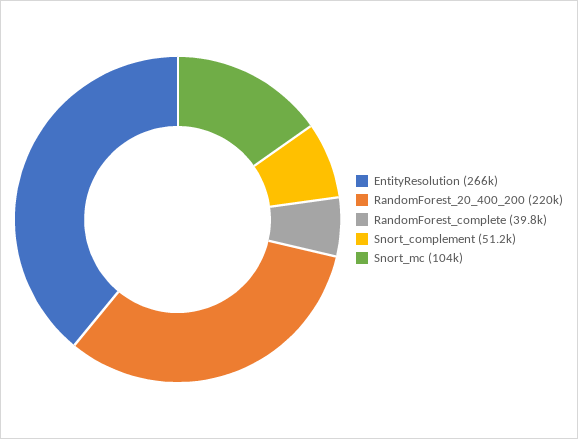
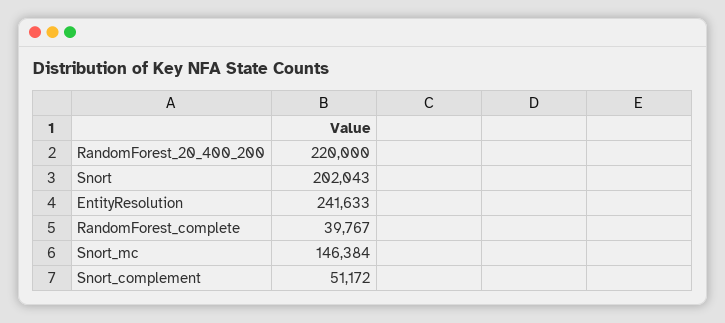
EntityResolution: 266000 -> 241633
Snort_mc: 104000 -> 146384
Snort: none -> 202043

